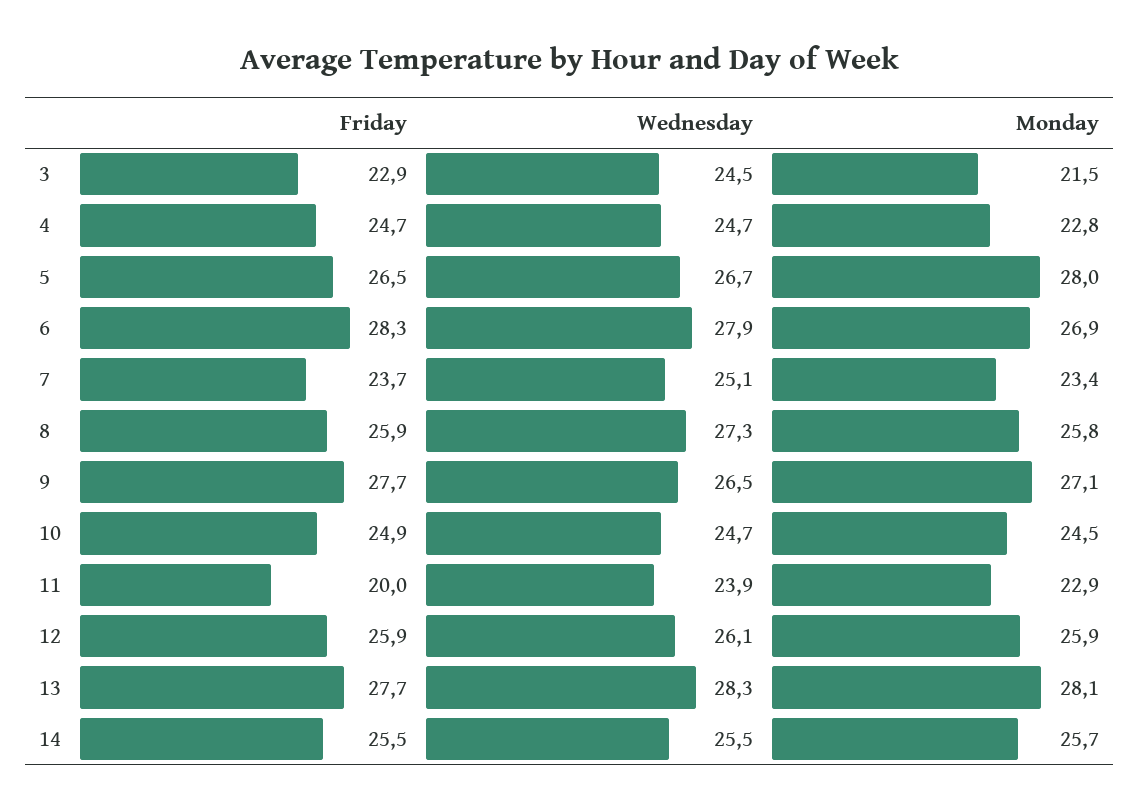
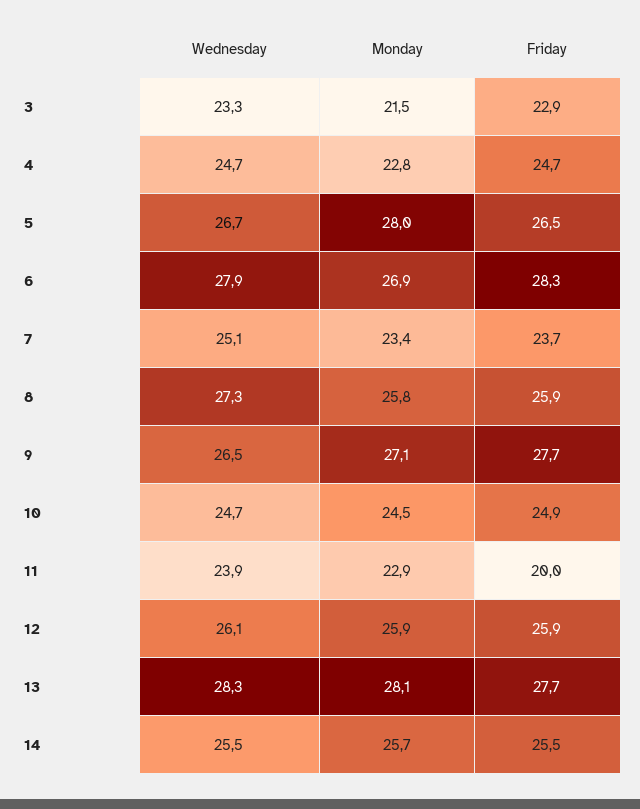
Wednesday, 3: 24.5 -> 23.3

